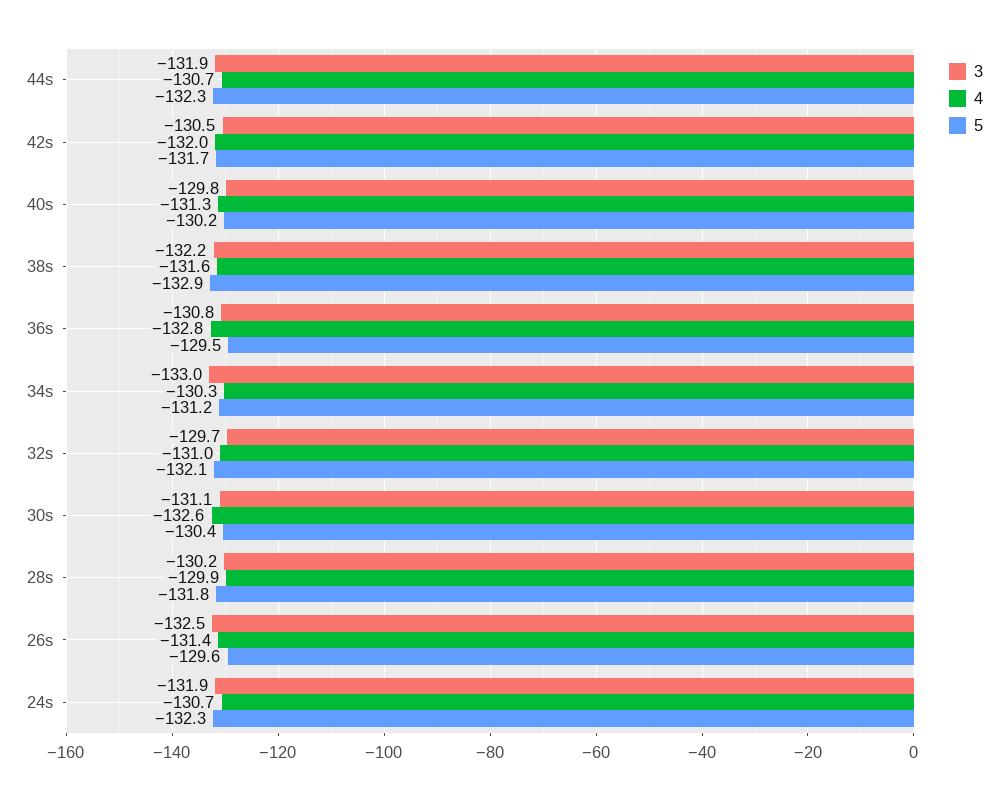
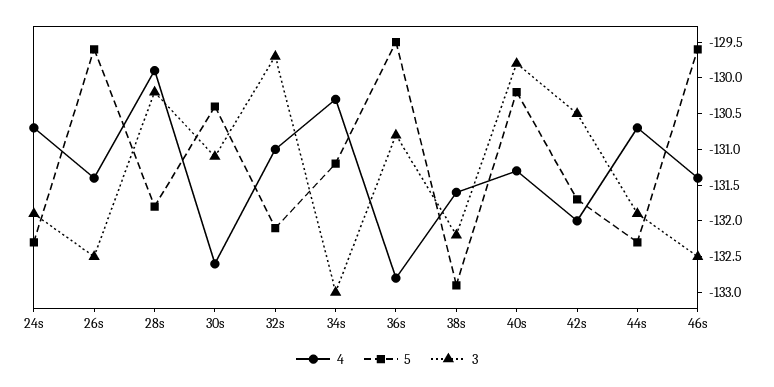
4, 46s: none -> -131.5
5, 46s: none -> -129.5
3, 46s: none -> -132.5

